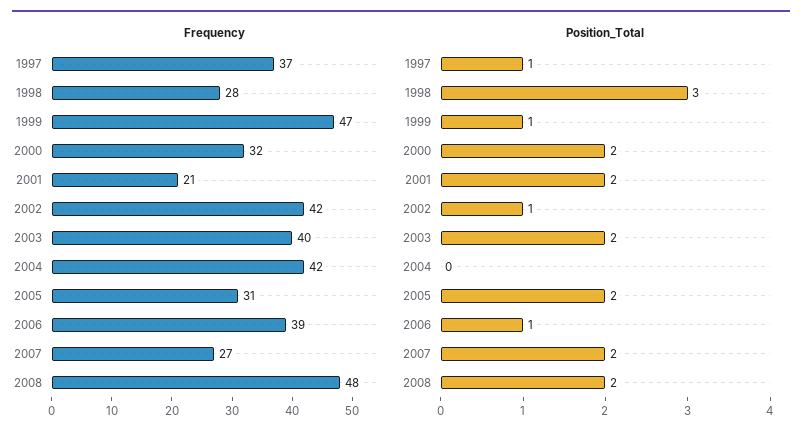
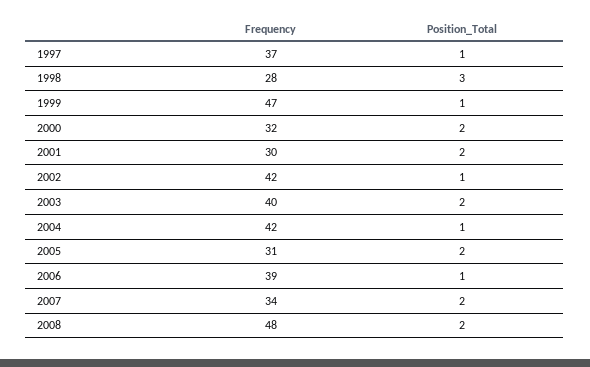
Frequency, 2001: 21 -> 30
Frequency, 2007: 27 -> 34
Position_Total, 2004: 0 -> 1

